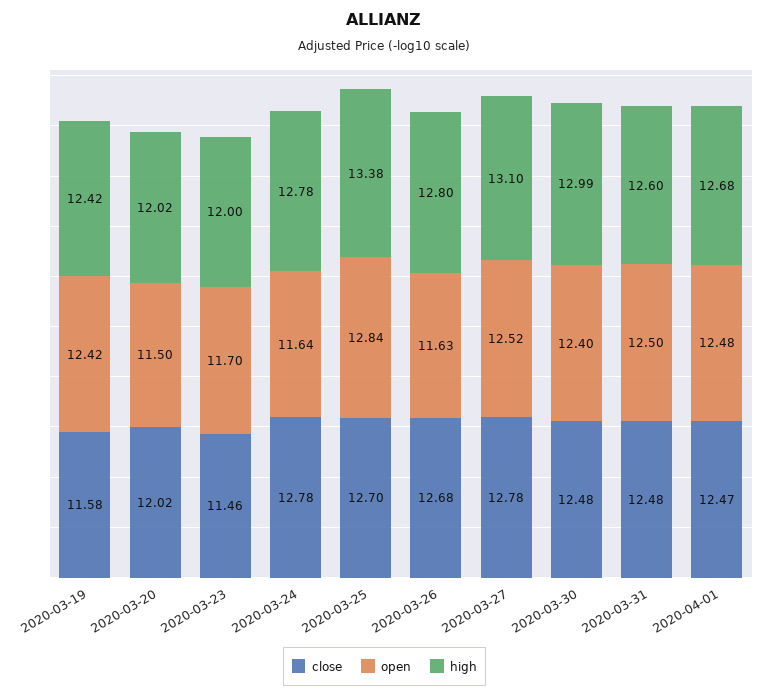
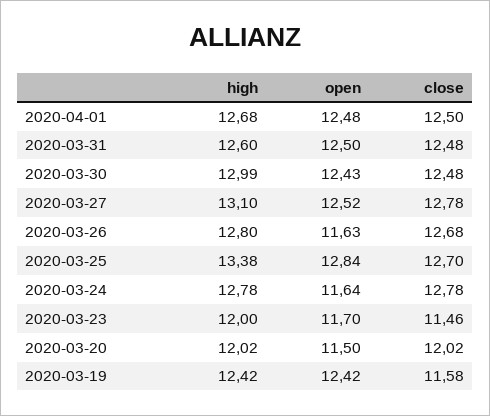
open, 2020-03-30: 12.4 -> 12.43
close, 2020-04-01: 12.47 -> 12.5

